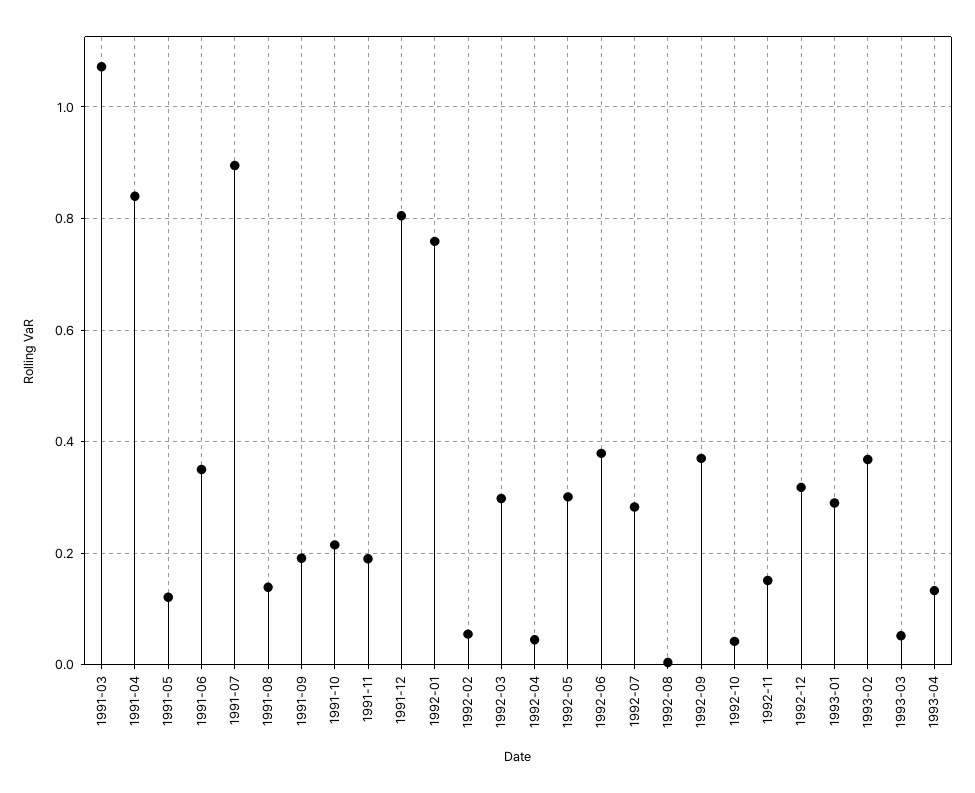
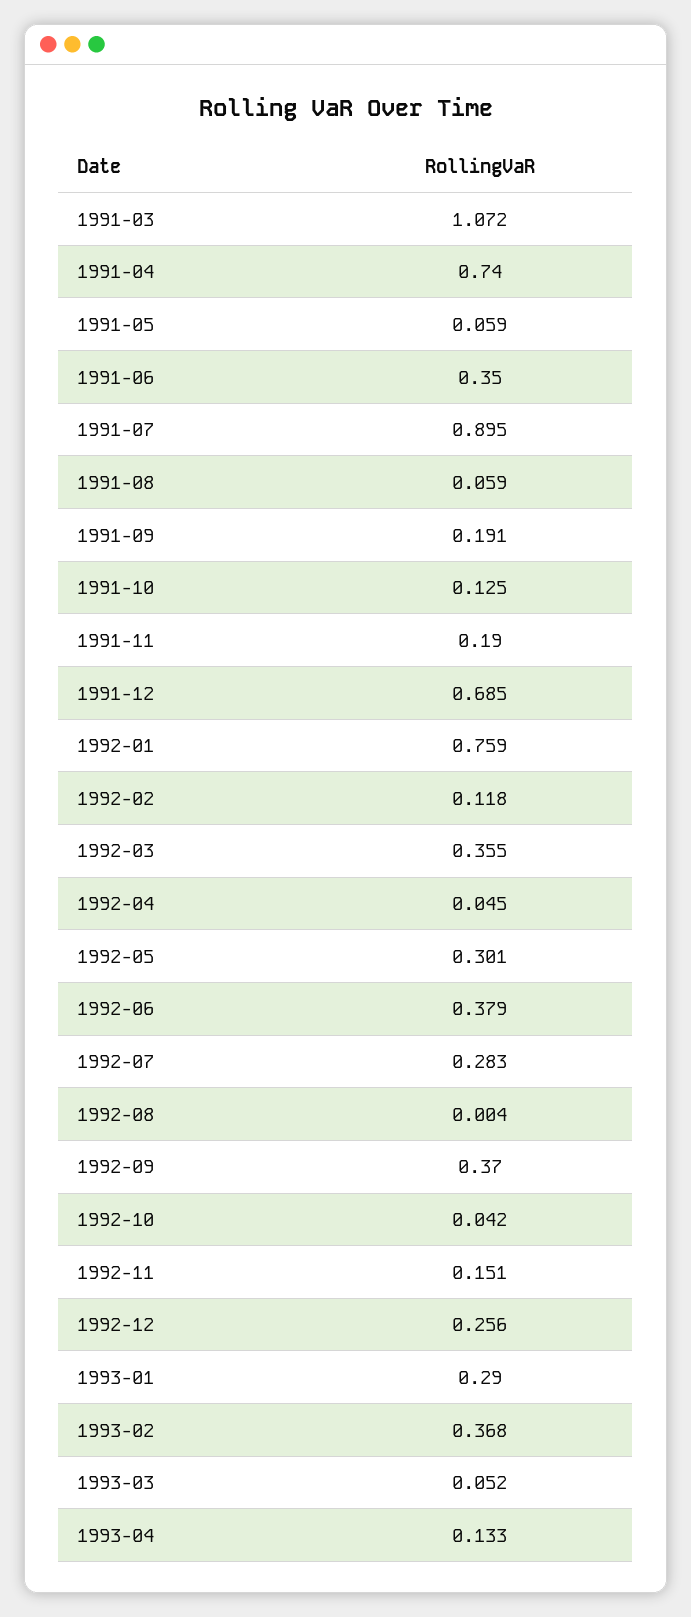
1991-04: 0.84 -> 0.74
1991-05: 0.12 -> 0.059
1991-08: 0.14 -> 0.059
1991-10: 0.22 -> 0.125
1991-12: 0.8 -> 0.685
1992-02: 0.06 -> 0.118
1992-03: 0.3 -> 0.355
1992-12: 0.32 -> 0.256

